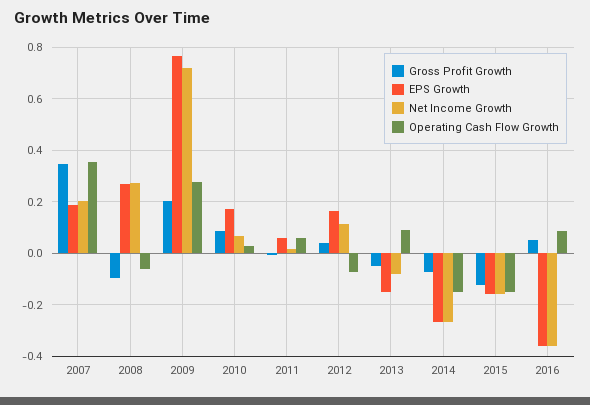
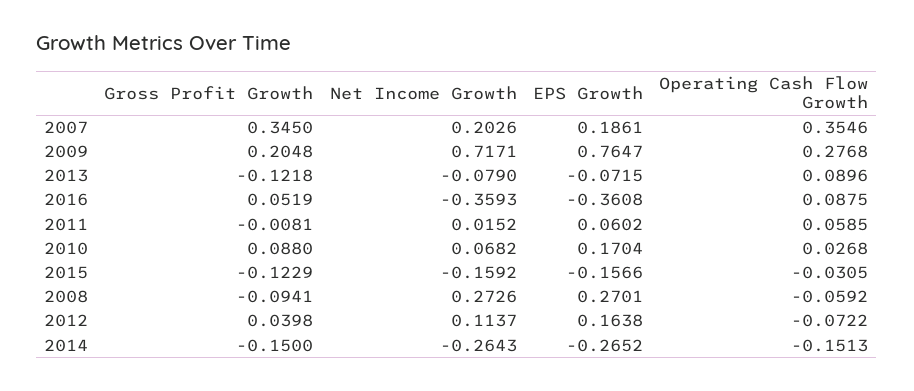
Gross Profit Growth, 2013: -0.05 -> -0.1218
EPS Growth, 2013: -0.15 -> -0.0715
Gross Profit Growth, 2014: -0.075 -> -0.15
Operating Cash Flow Growth, 2015: -0.15 -> -0.0305

